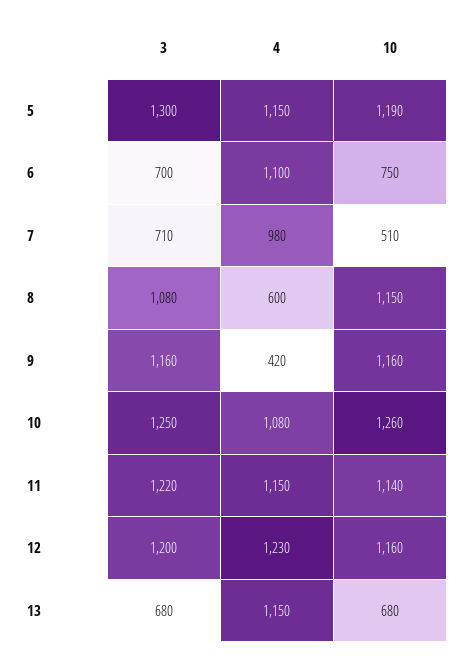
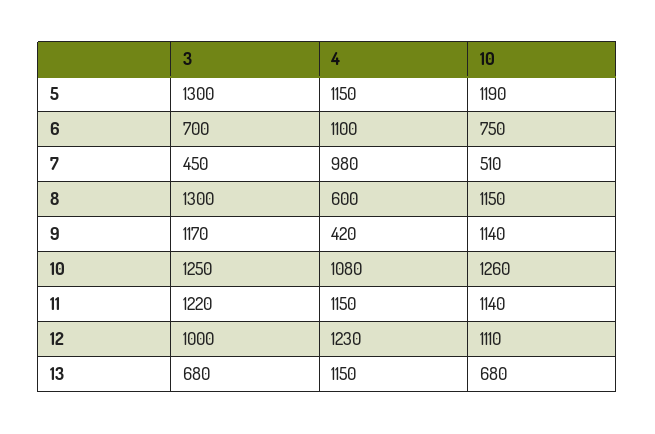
3, 7: 710 -> 450
3, 8: 1080 -> 1300
3, 9: 1160 -> 1170
10, 9: 1160 -> 1140
3, 12: 1200 -> 1000
10, 12: 1160 -> 1110

